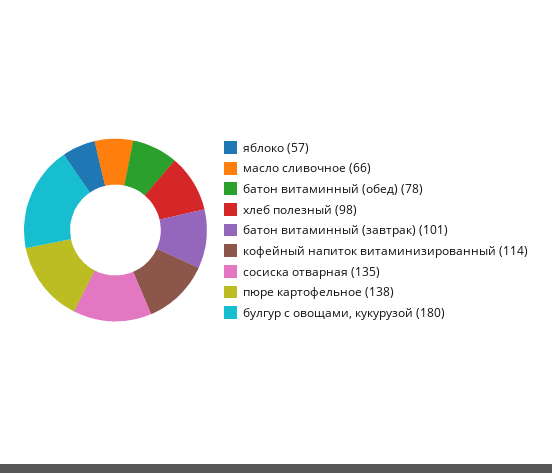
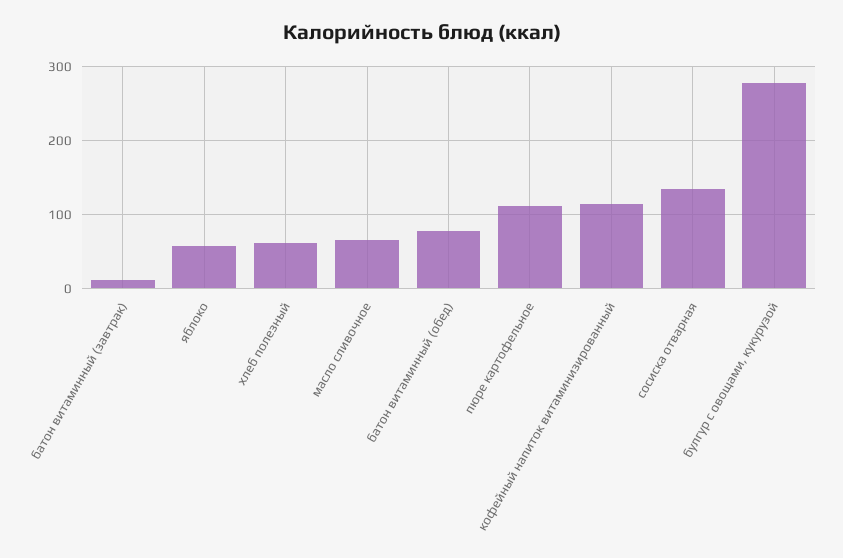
хлеб полезный: 98 -> 60
батон витаминный (завтрак): 101 -> 10
пюре картофельное: 138 -> 110
булгур с овощами, кукурузой: 180 -> 280

